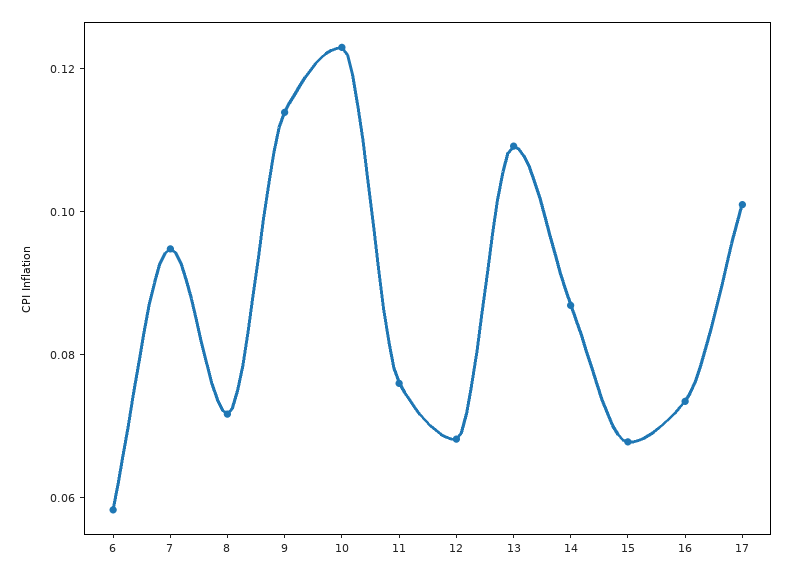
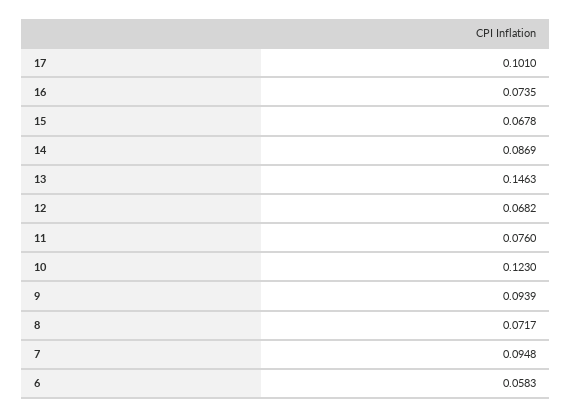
9: 0.115 -> 0.0939
13: 0.11 -> 0.1463

